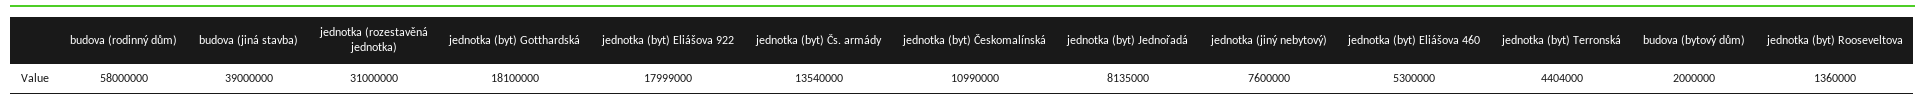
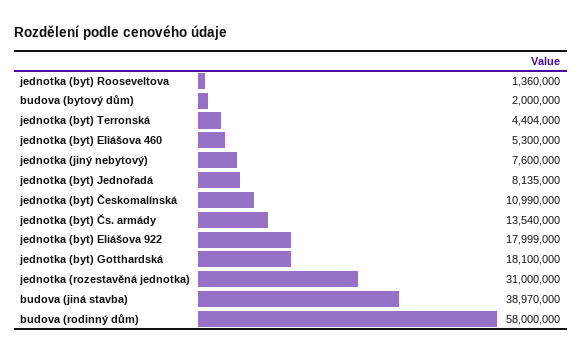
budova (jiná stavba): 39000000 -> 38970000

